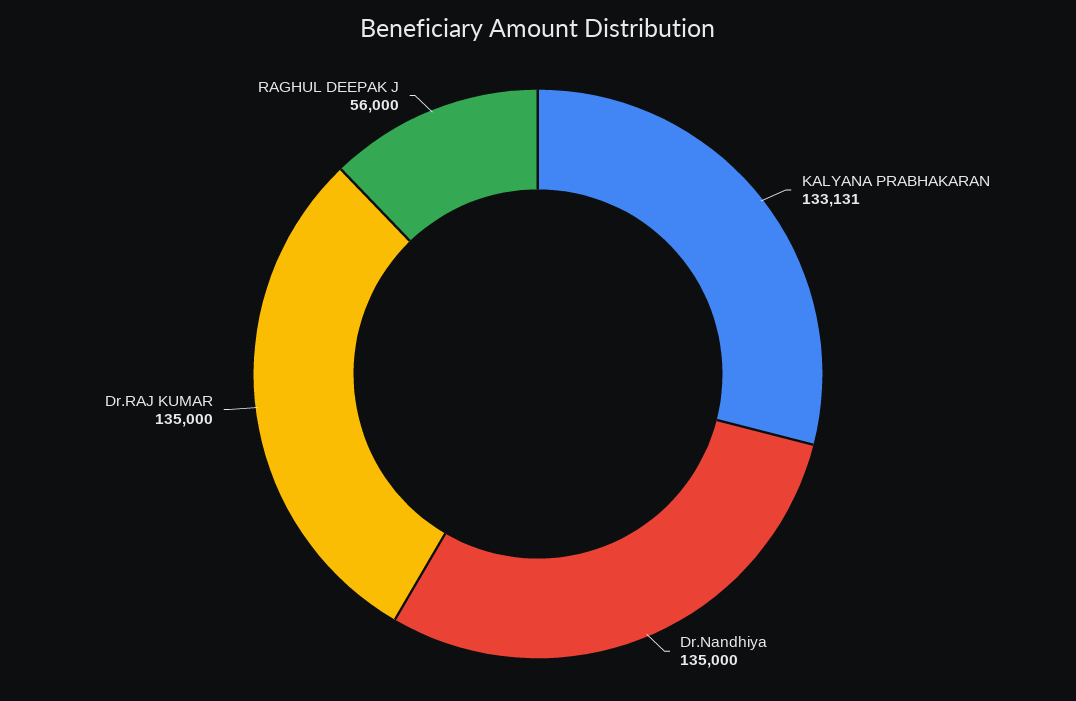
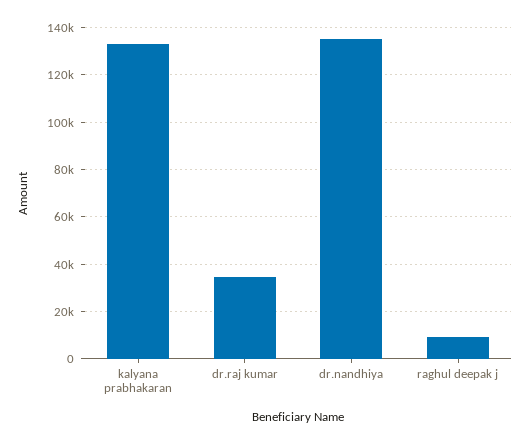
Dr.RAJ KUMAR: 135000 -> 35000
RAGHUL DEEPAK J: 56000 -> 10000

